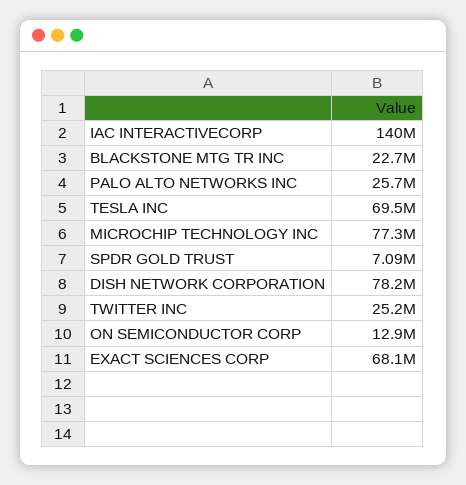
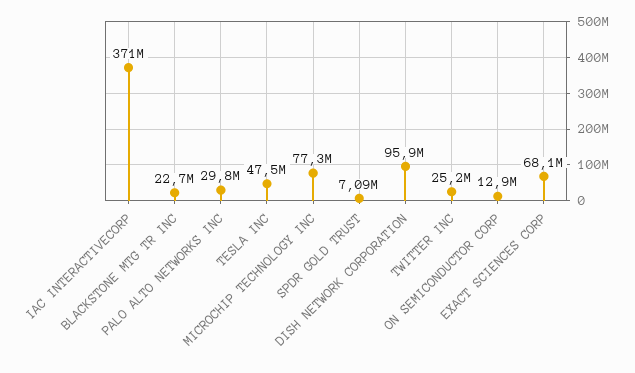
IAC INTERACTIVECORP: 140000000 -> 371000000
PALO ALTO NETWORKS INC: 25700000 -> 29800000
TESLA INC: 69500000 -> 47500000
DISH NETWORK CORPORATION: 78200000 -> 95900000

